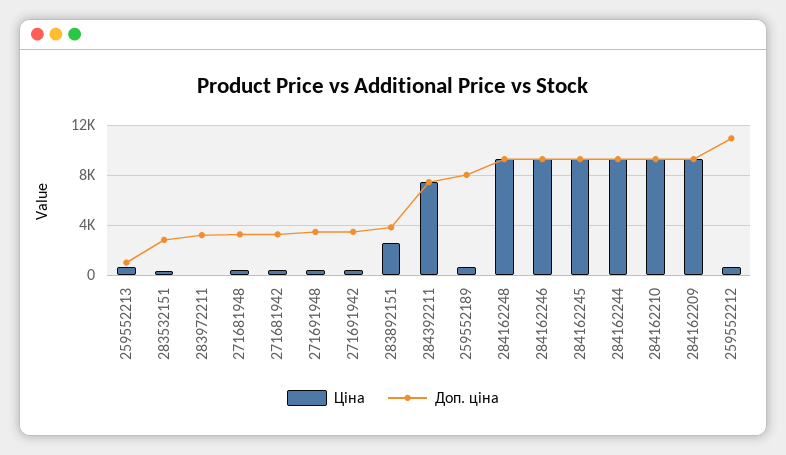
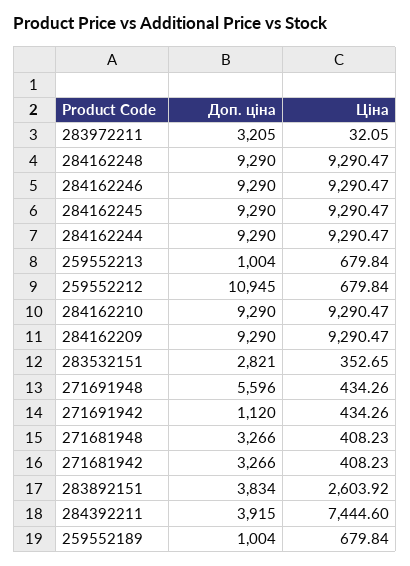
Доп. ціна, 271691948: 3500 -> 5596
Доп. ціна, 271691942: 3500 -> 1120
Доп. ціна, 284392211: 7500 -> 3915
Доп. ціна, 259552189: 8000 -> 1004

